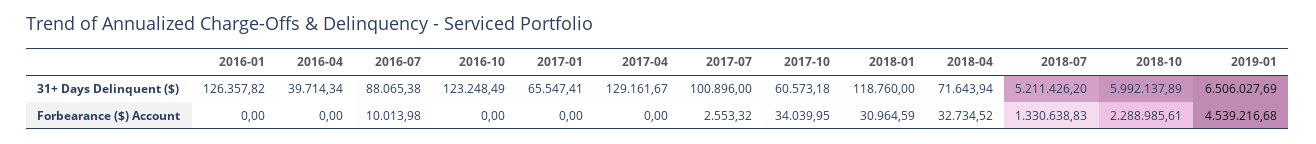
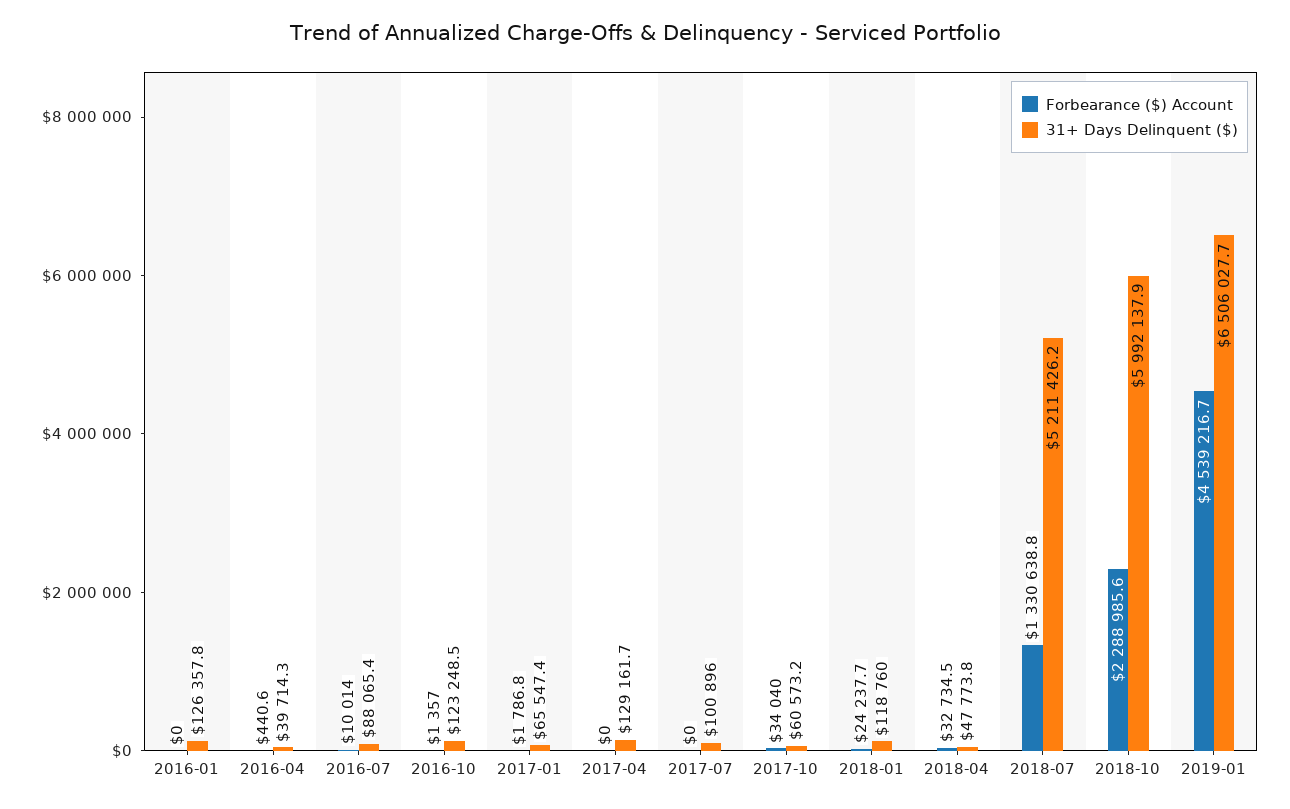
31+ Days Delinquent ($), 2018-04: 71643.94 -> 47773.8
Forbearance ($) Account, 2016-04: 0 -> 440.6
Forbearance ($) Account, 2016-10: 0 -> 1357
Forbearance ($) Account, 2017-01: 0 -> 1786.8
Forbearance ($) Account, 2017-07: 2553.32 -> 0
Forbearance ($) Account, 2018-01: 30964.59 -> 24237.7

